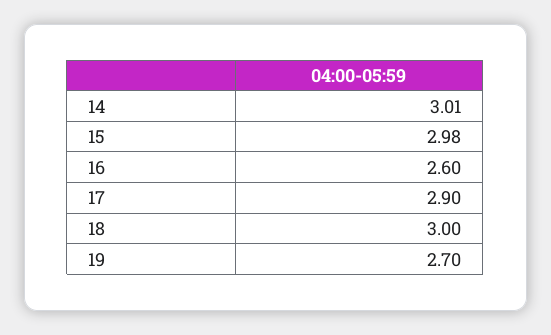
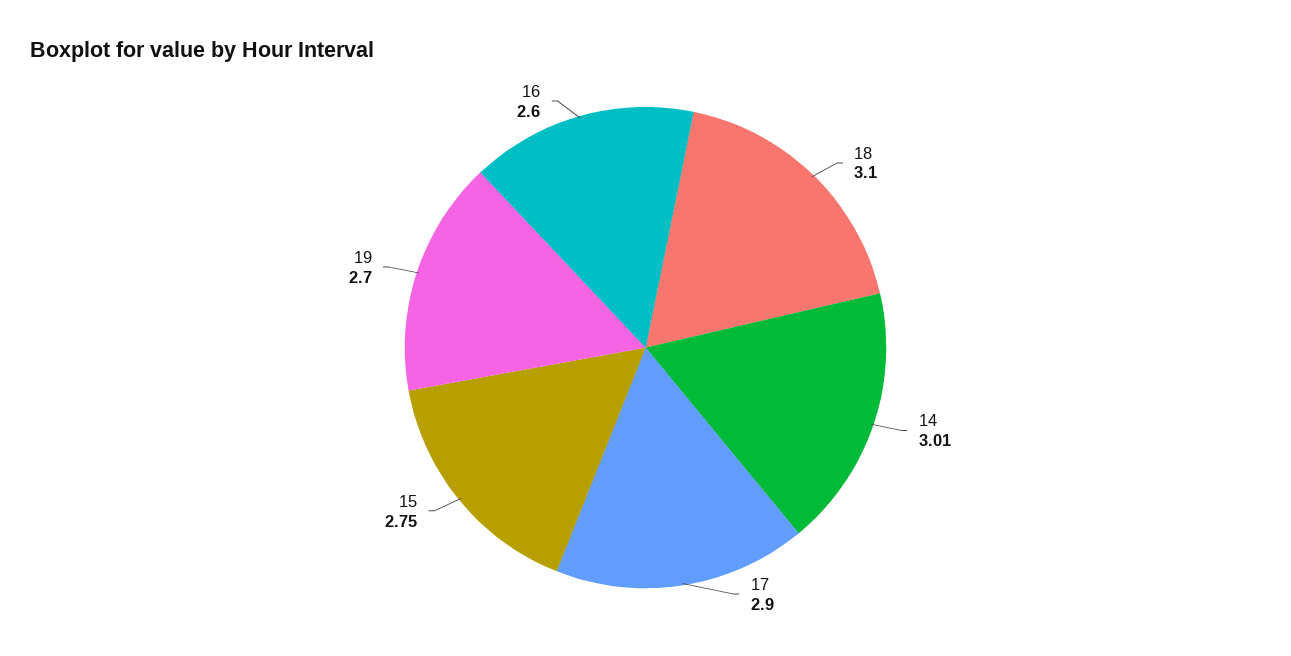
15: 2.98 -> 2.75
18: 3 -> 3.1

